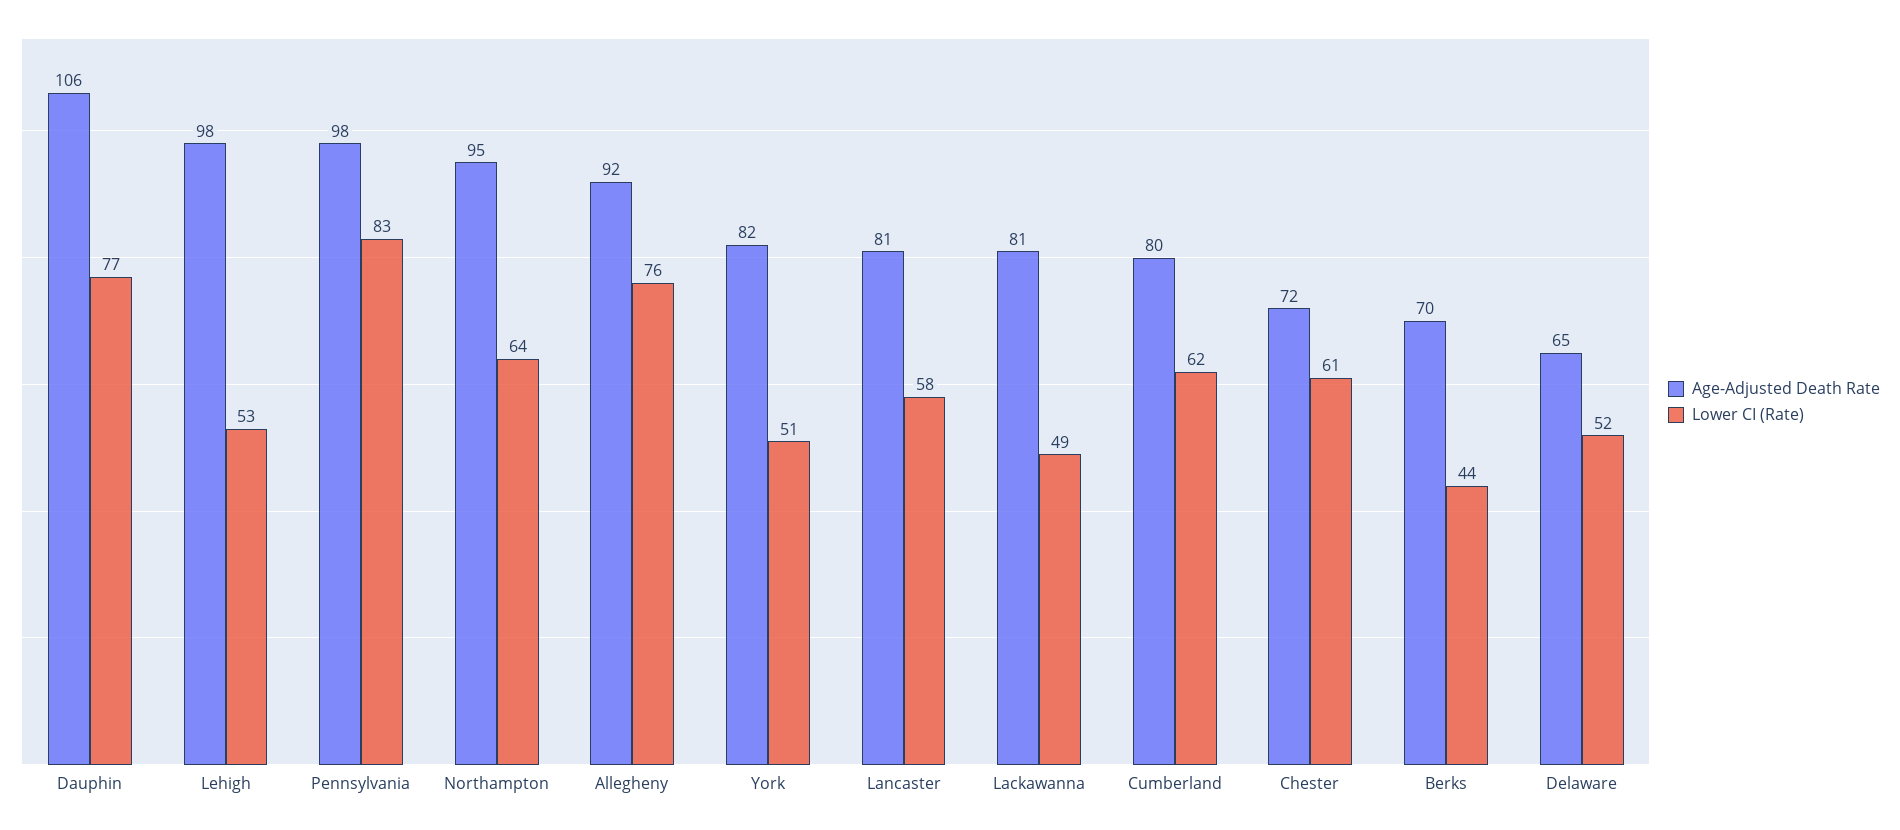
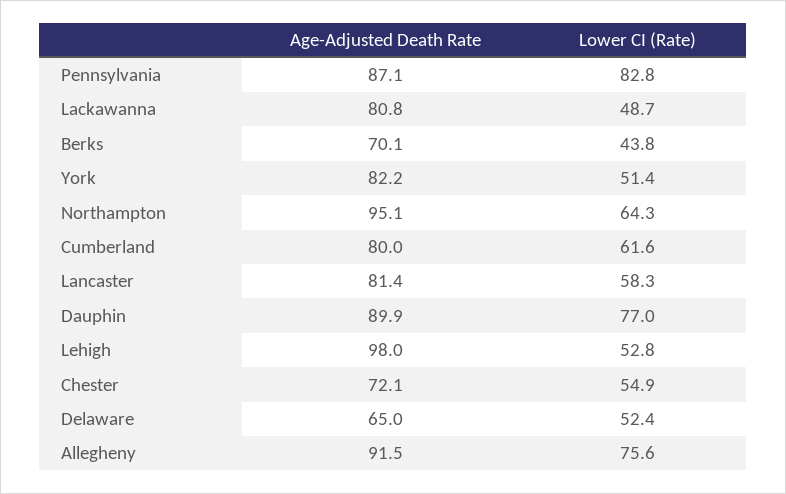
Age-Adjusted Death Rate, Dauphin: 106 -> 89.9
Age-Adjusted Death Rate, Pennsylvania: 98 -> 87.1
Lower CI (Rate), Chester: 61 -> 54.9

